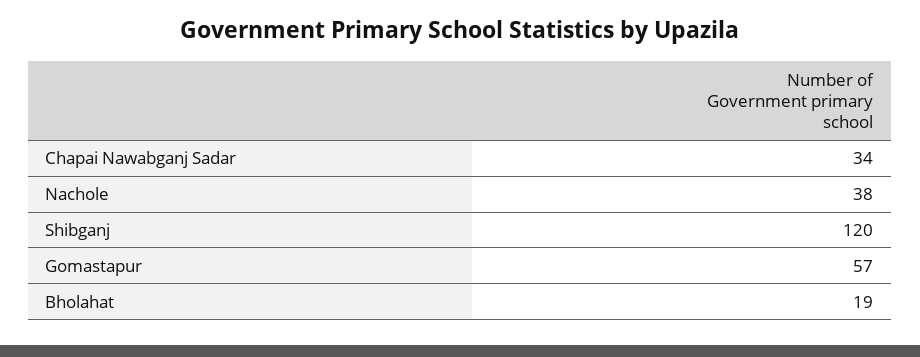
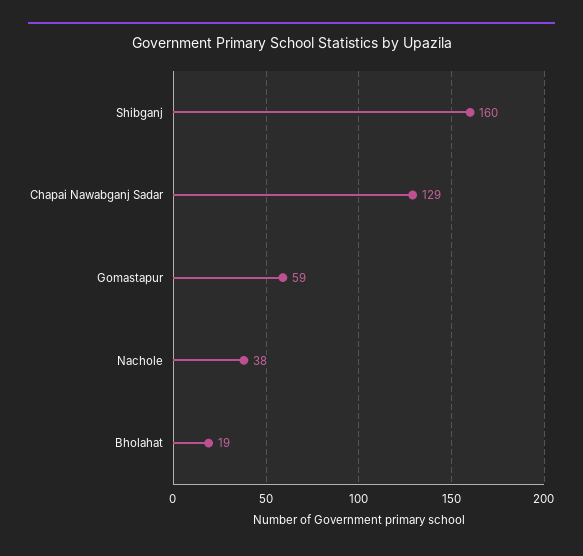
Chapai Nawabganj Sadar: 34 -> 129
Shibganj: 120 -> 160
Gomastapur: 57 -> 59

